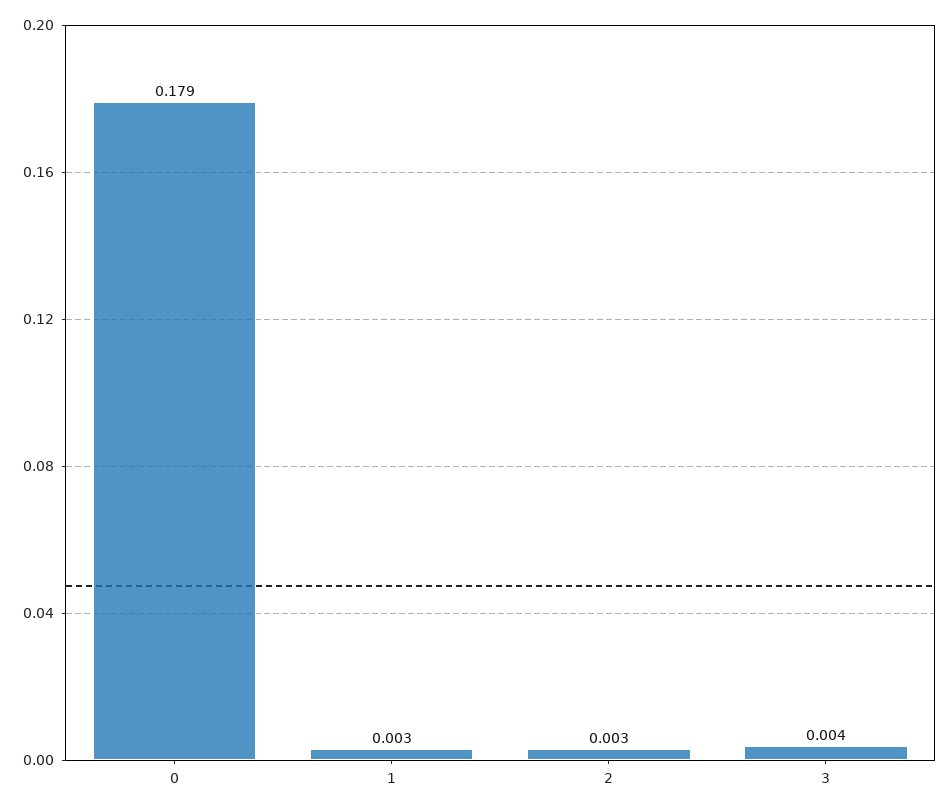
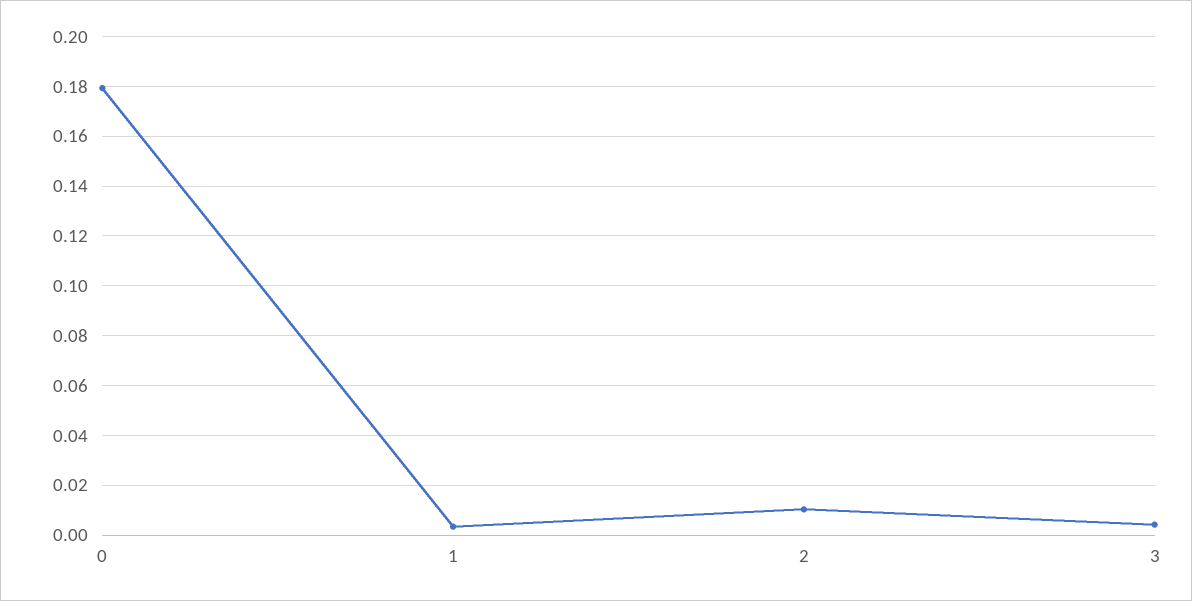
2: 0.003 -> 0.01

